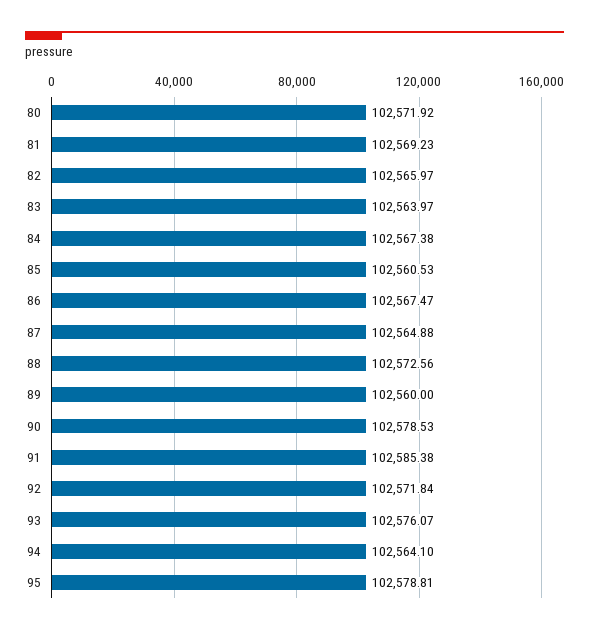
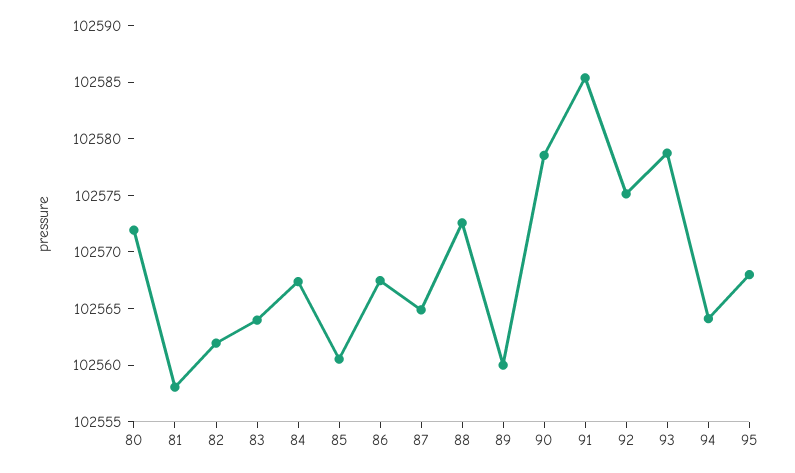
81: 102569.23 -> 102558
82: 102565.97 -> 102562
92: 102571.84 -> 102575
93: 102576.07 -> 102579
95: 102578.81 -> 102568

